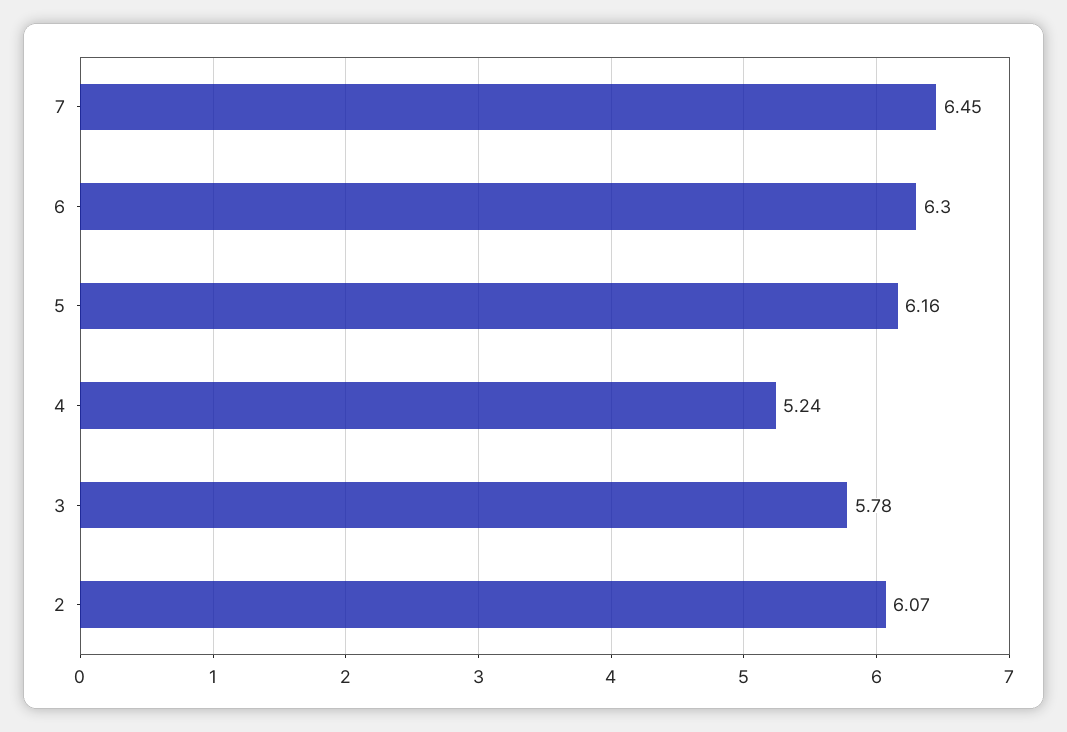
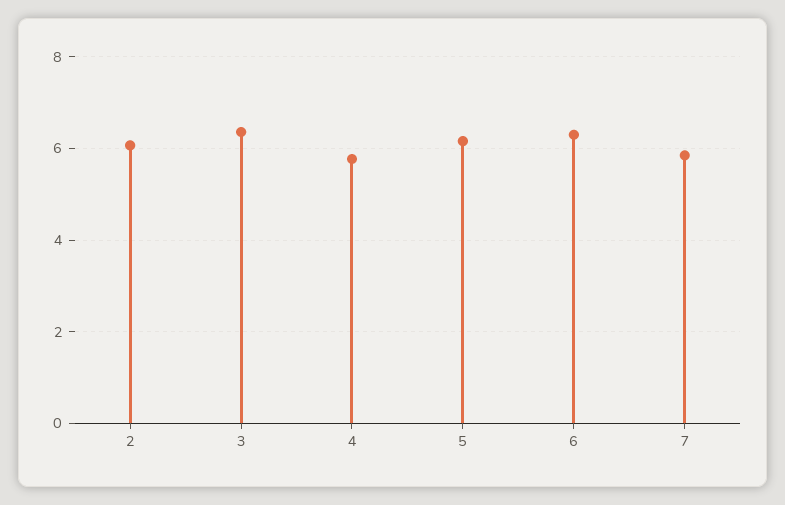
7: 6.45 -> 5.8
4: 5.24 -> 5.8
3: 5.78 -> 6.4

